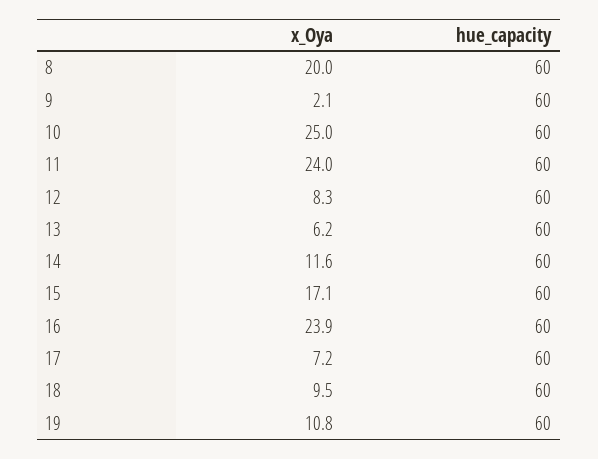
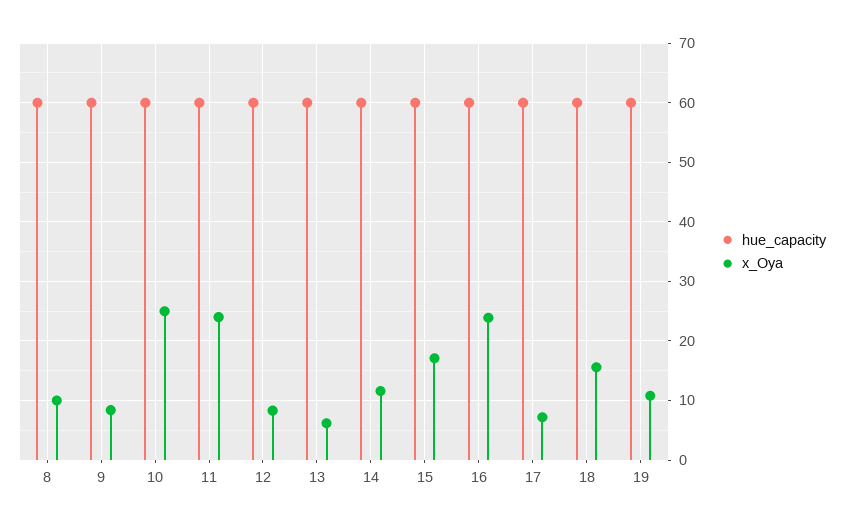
x_Oya, 8: 20 -> 10
x_Oya, 9: 2.1 -> 8
x_Oya, 18: 9.5 -> 16

